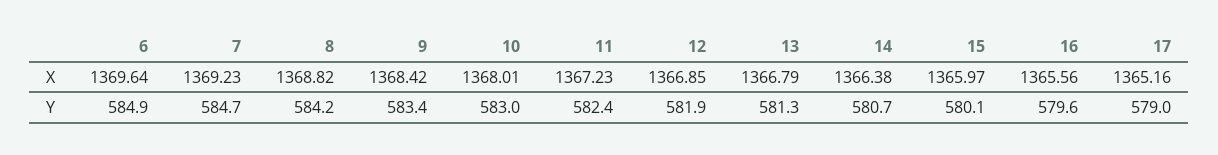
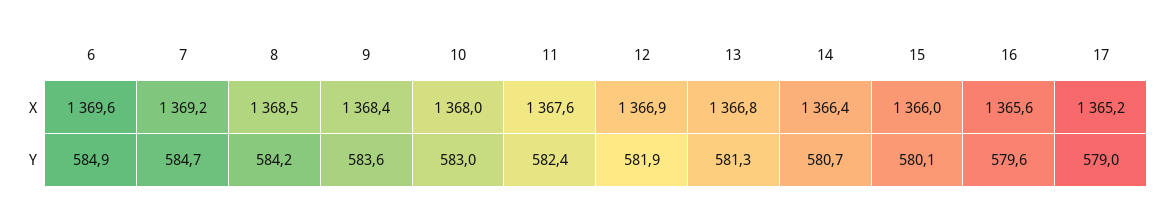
8, X: 1368.82 -> 1368.5
11, X: 1367.23 -> 1367.6
9, Y: 583.4 -> 583.6

